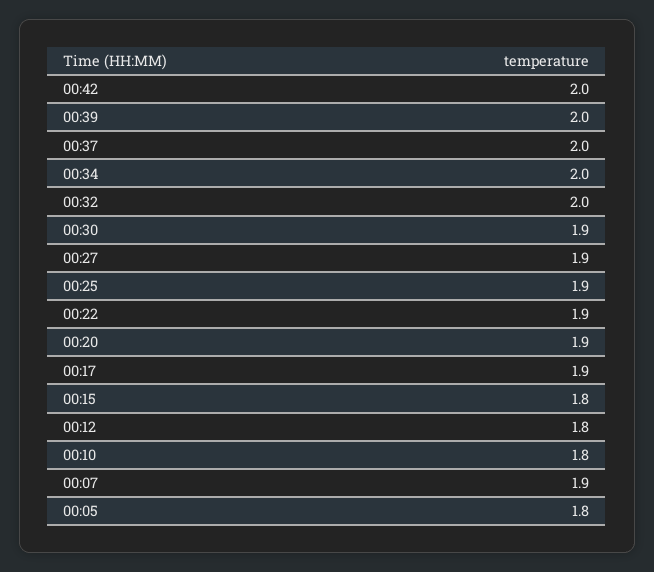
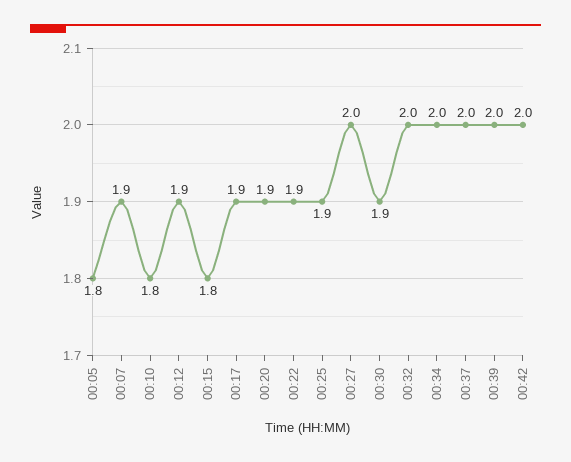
00:27: 1.9 -> 2
00:12: 1.8 -> 1.9

